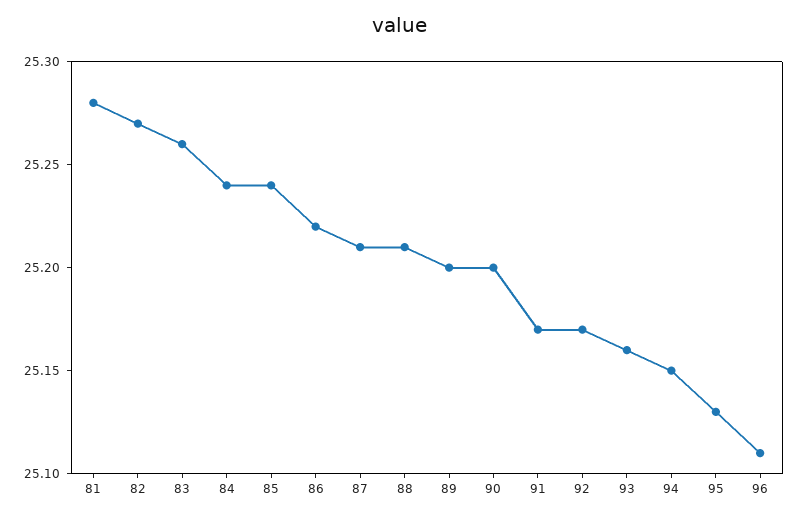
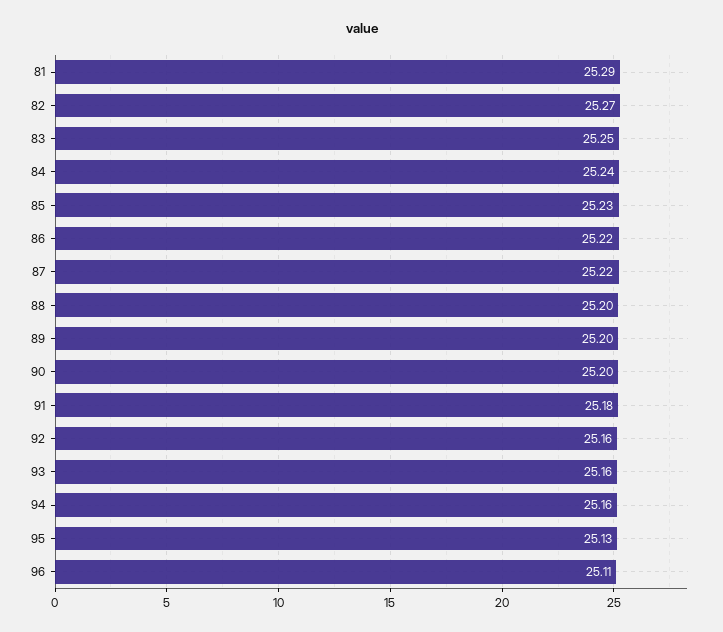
81: 25.28 -> 25.29
83: 25.26 -> 25.25
85: 25.24 -> 25.23
87: 25.21 -> 25.22
88: 25.21 -> 25.2
91: 25.17 -> 25.18
92: 25.17 -> 25.16
94: 25.15 -> 25.16

